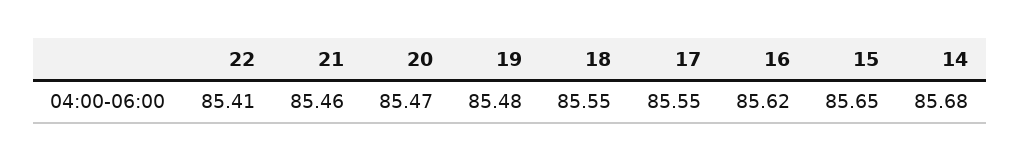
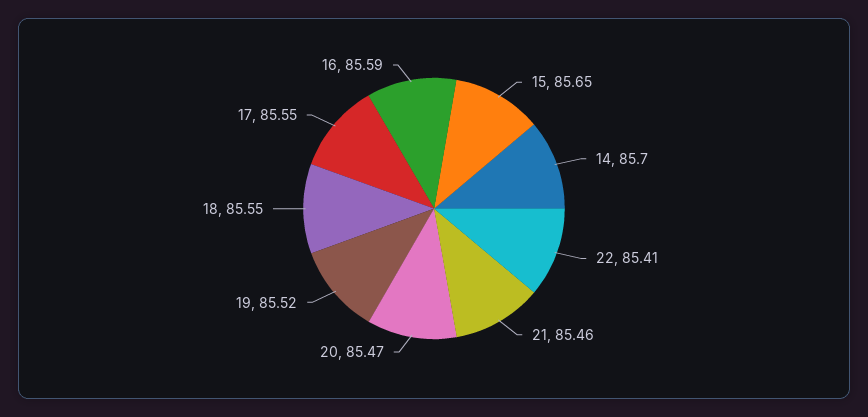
19: 85.48 -> 85.52
16: 85.62 -> 85.59
14: 85.68 -> 85.7

